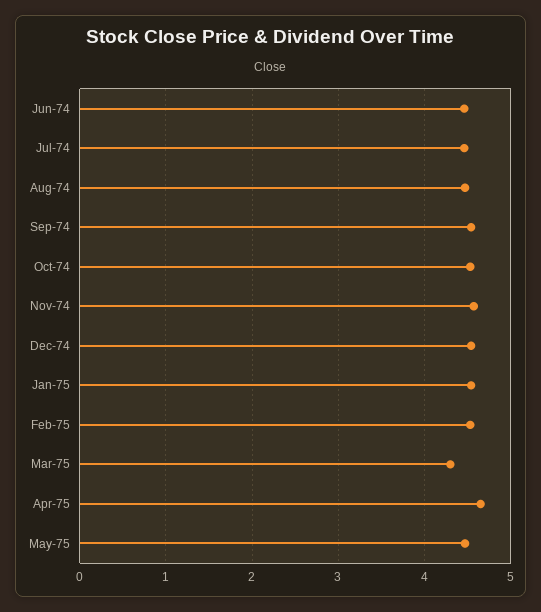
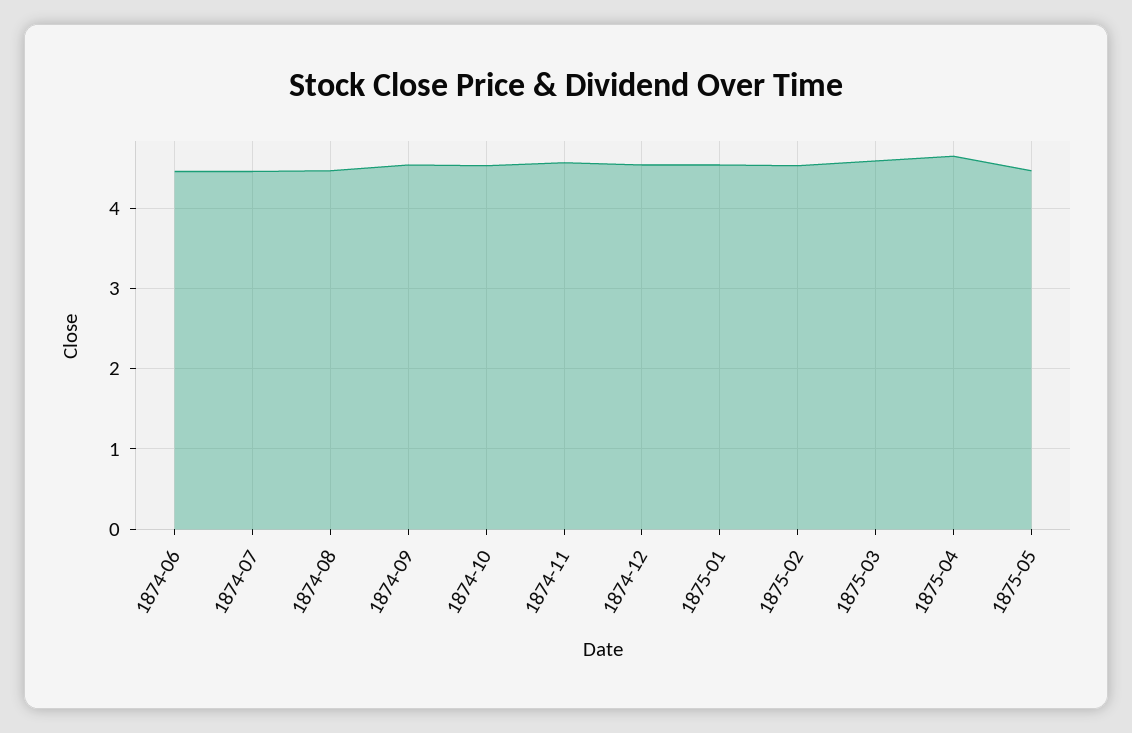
Mar-75: 4.3 -> 4.6

